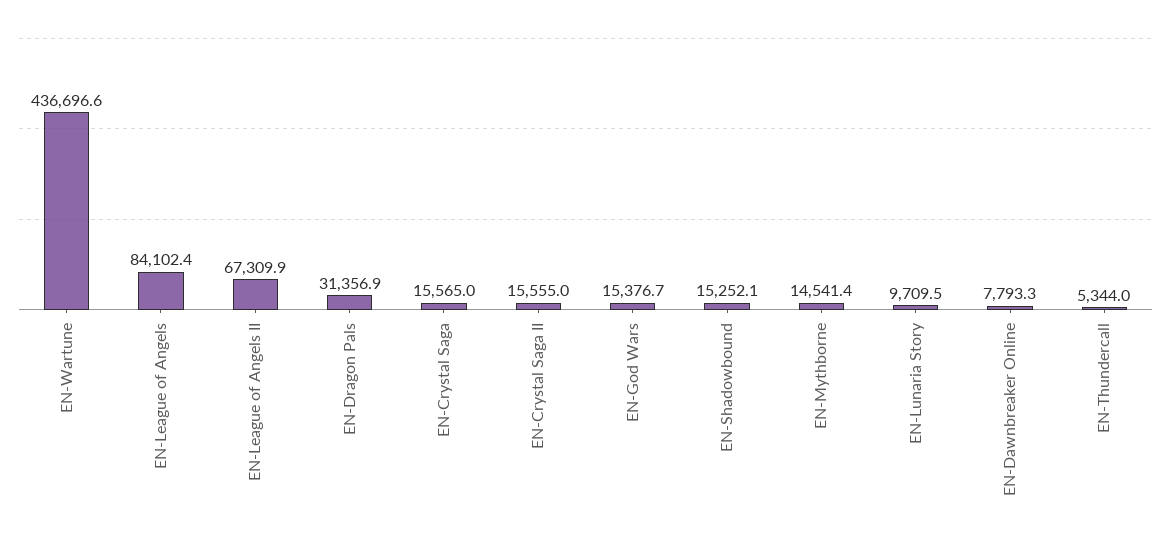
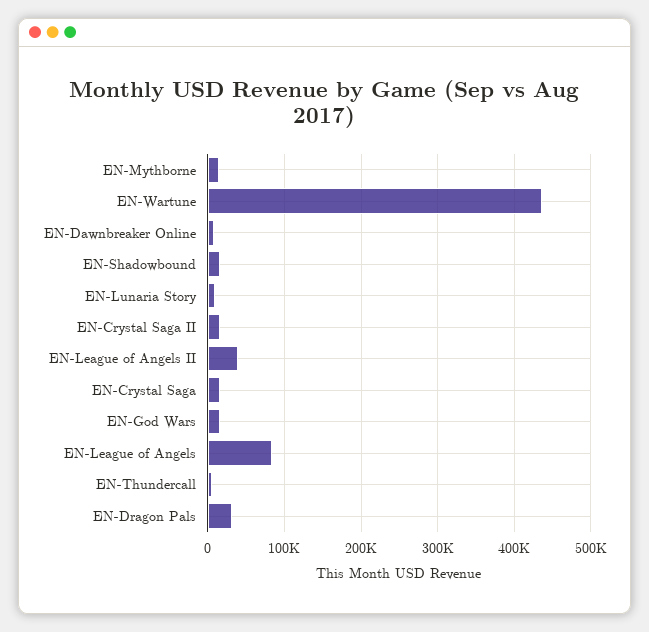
EN-League of Angels II: 67309.9 -> 40000

